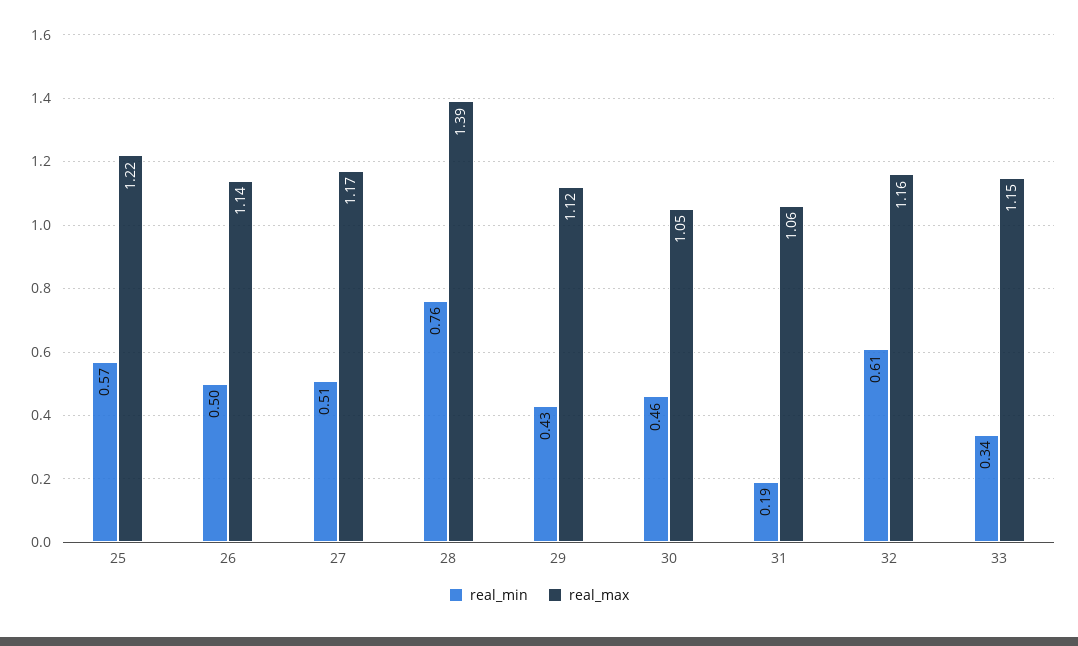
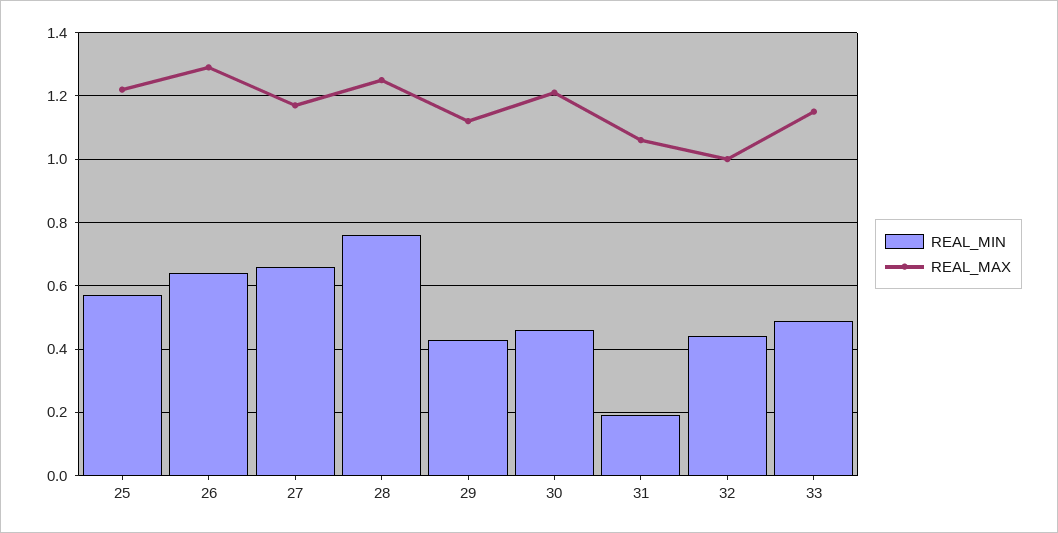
real_min, 26: 0.5 -> 0.65
real_max, 26: 1.14 -> 1.3
real_min, 27: 0.51 -> 0.65
real_max, 28: 1.39 -> 1.25
real_max, 30: 1.05 -> 1.2
real_min, 32: 0.61 -> 0.45
real_max, 32: 1.16 -> 1
real_min, 33: 0.34 -> 0.5

